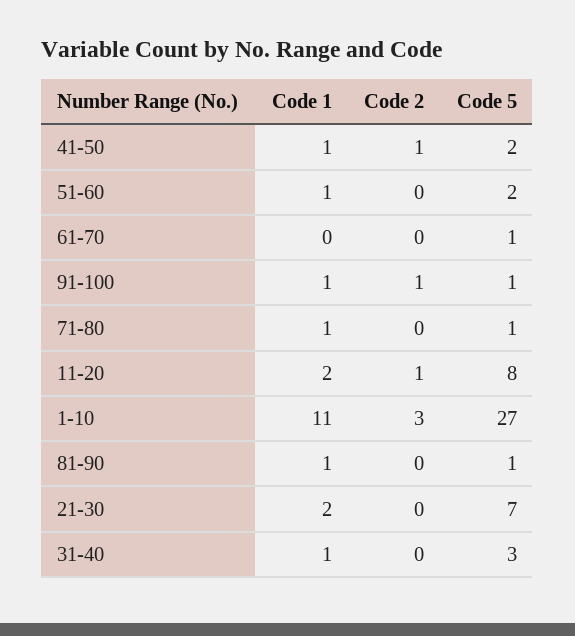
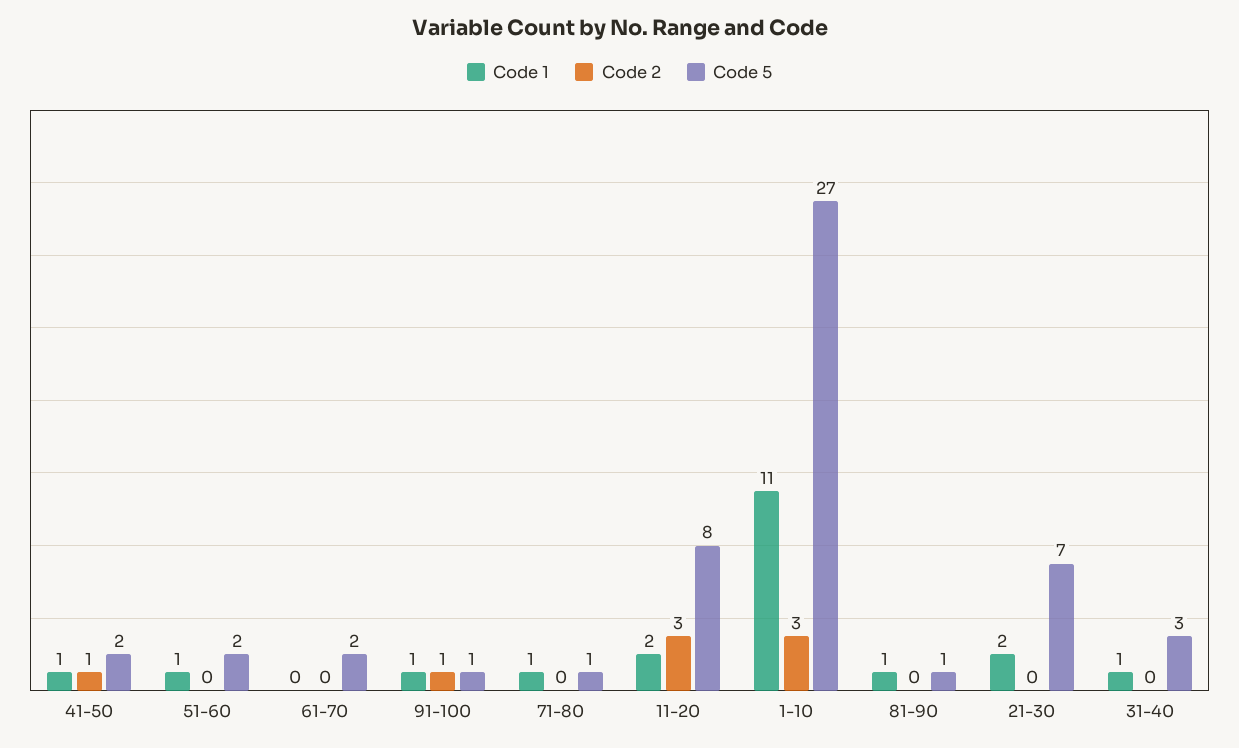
Code 5, 61-70: 1 -> 2
Code 2, 11-20: 1 -> 3

